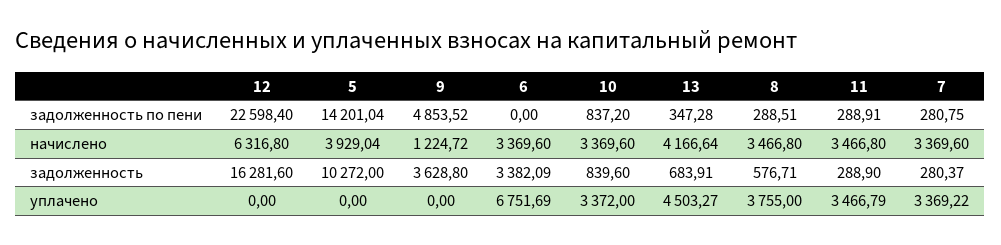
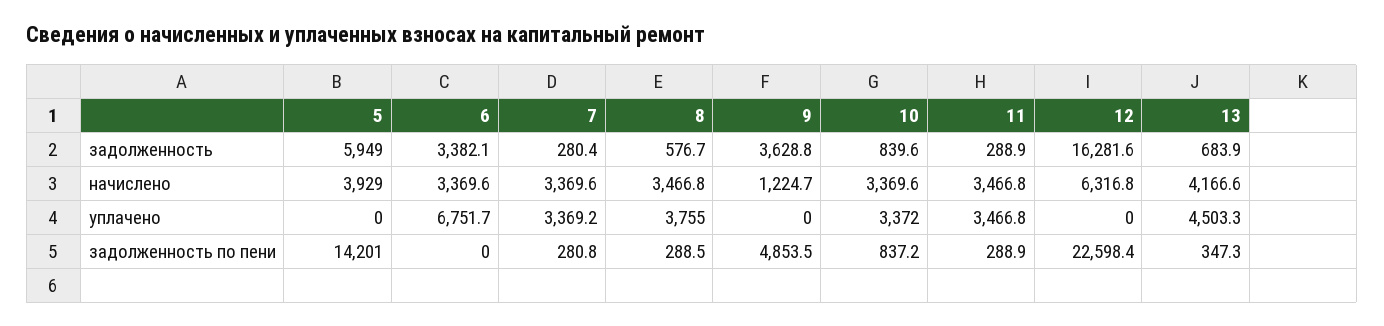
5, задолженность: 10272 -> 5949

